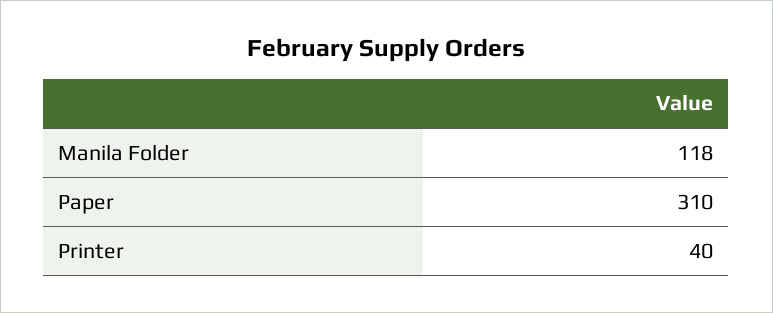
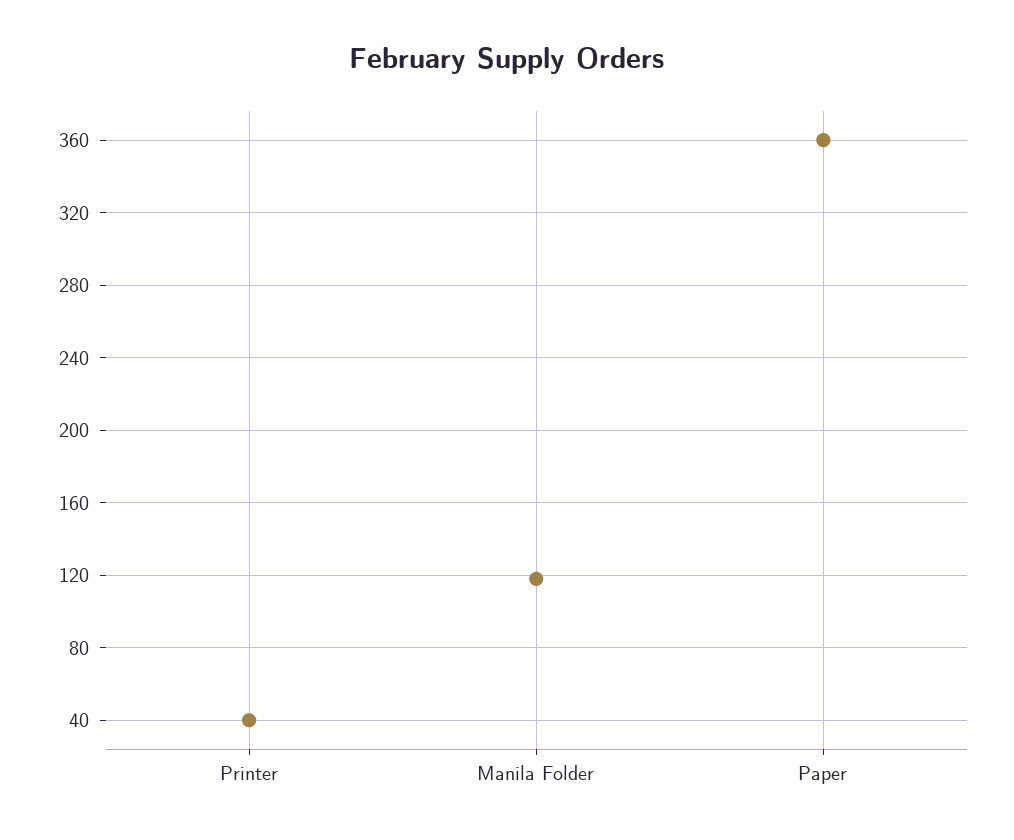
Paper: 310 -> 360

